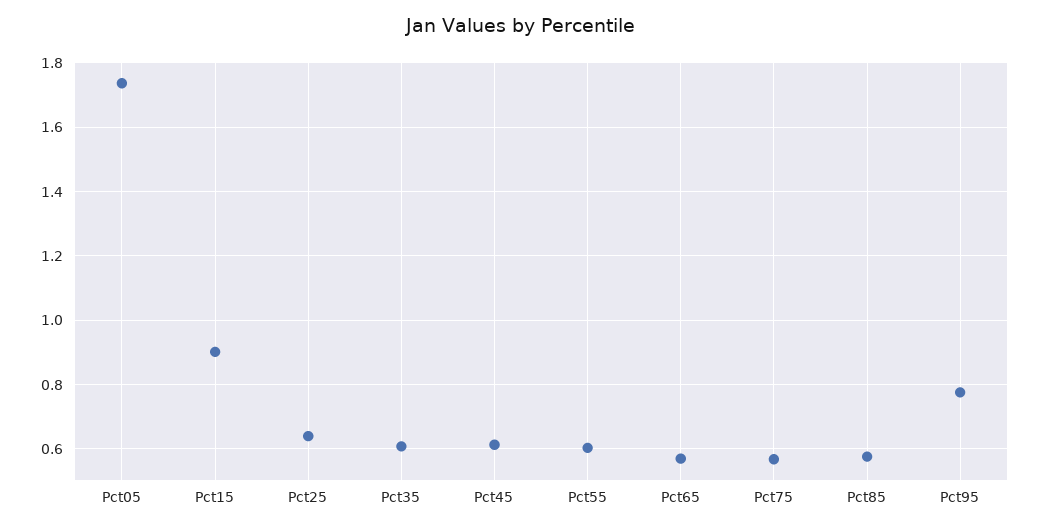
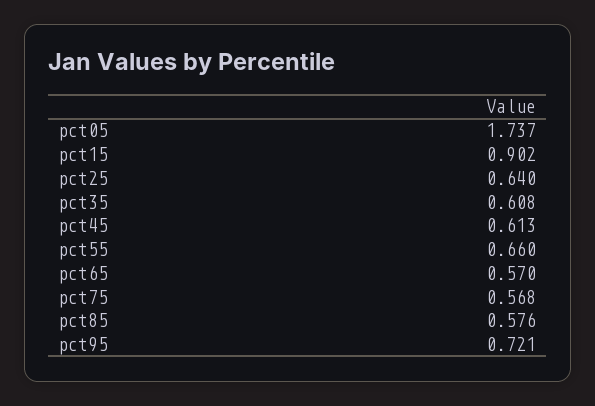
Pct55: 0.6 -> 0.66
Pct95: 0.78 -> 0.721

